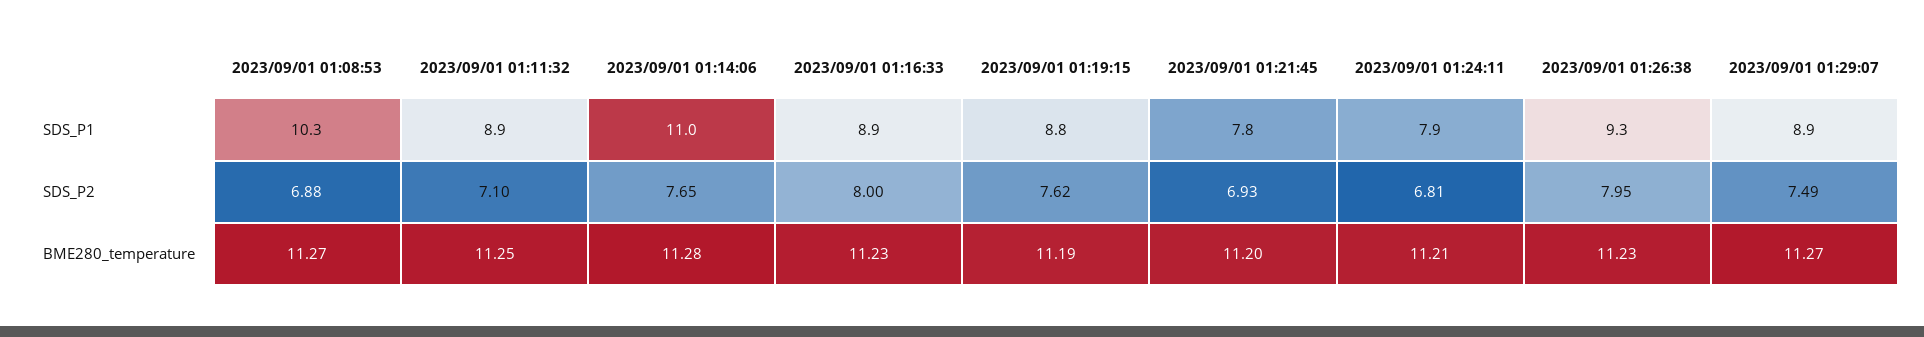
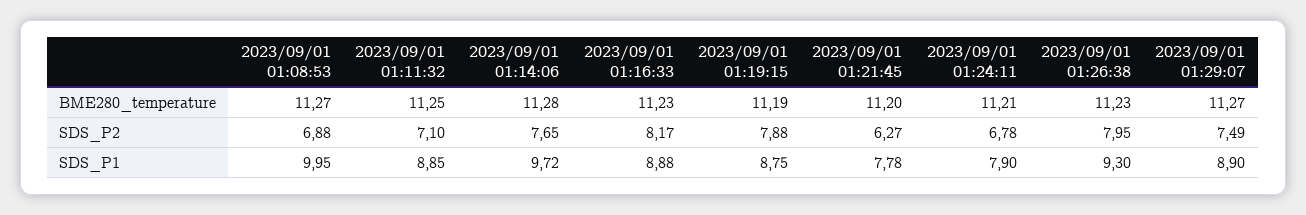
2023/09/01 01:08:53, SDS_P1: 10.3 -> 9.95
2023/09/01 01:14:06, SDS_P1: 11 -> 9.72
2023/09/01 01:16:33, SDS_P2: 8 -> 8.17
2023/09/01 01:19:15, SDS_P2: 7.62 -> 7.88
2023/09/01 01:21:45, SDS_P2: 6.93 -> 6.27
2023/09/01 01:24:11, SDS_P2: 6.81 -> 6.78

